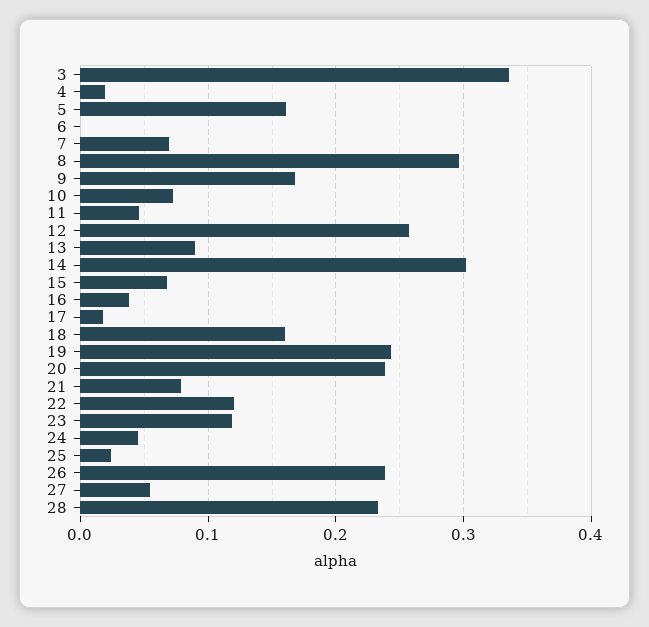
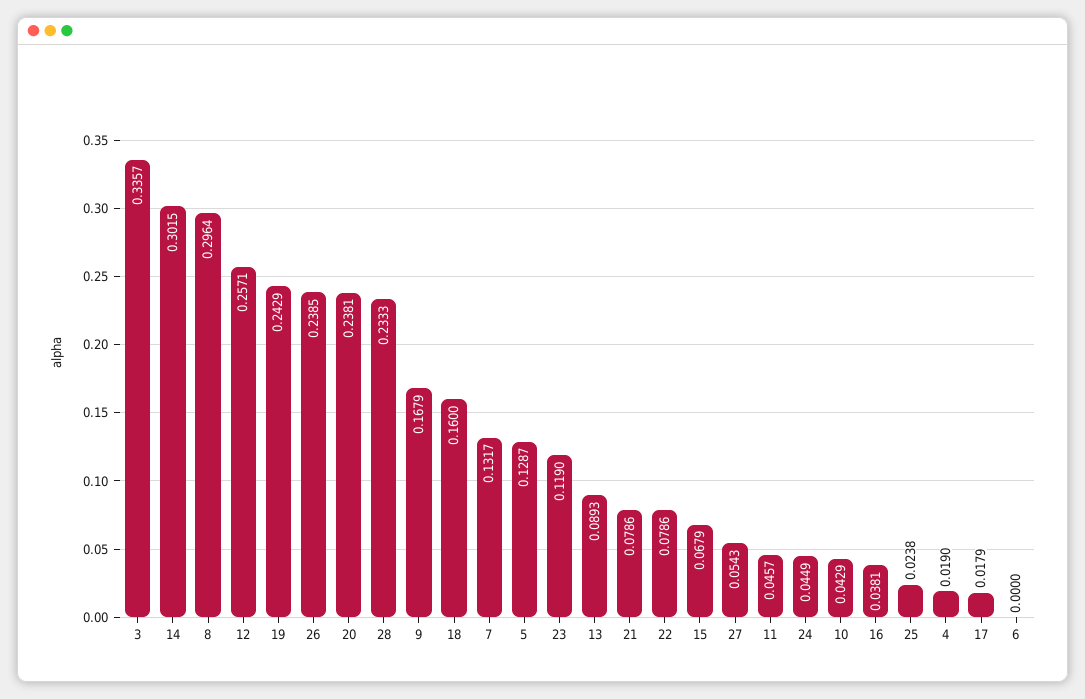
5: 0.16 -> 0.1287
7: 0.07 -> 0.1317
10: 0.07 -> 0.0429
22: 0.12 -> 0.0786

